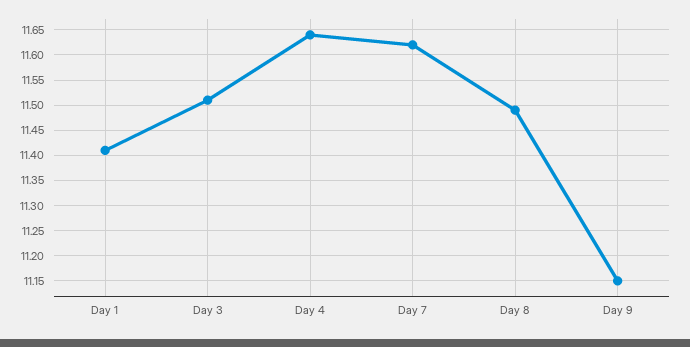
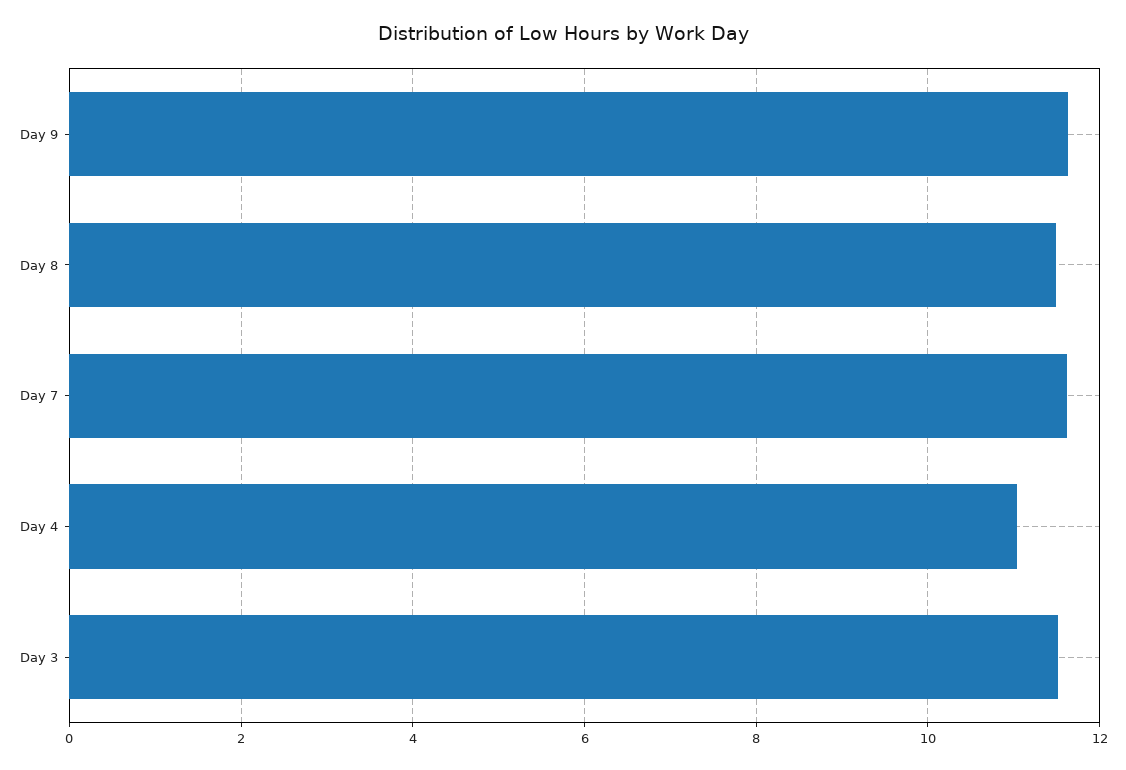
Day 1: 11.4 -> none
Day 4: 11.65 -> 11
Day 9: 11.15 -> 11.6

